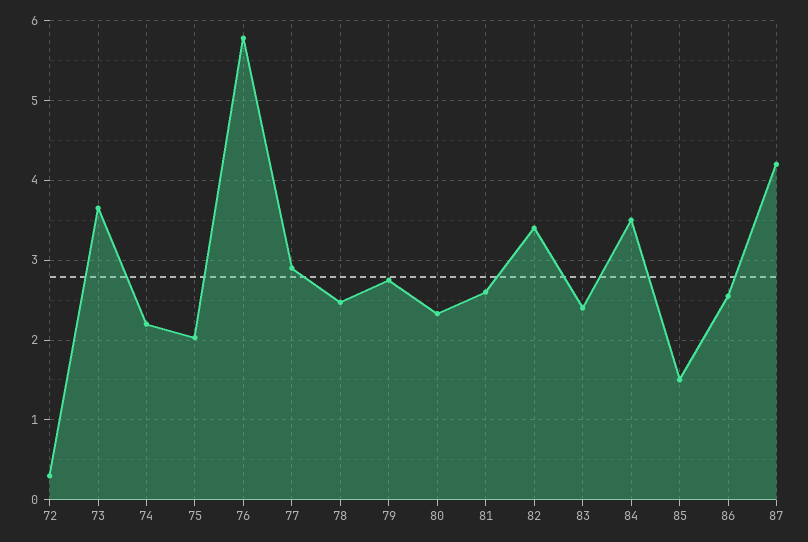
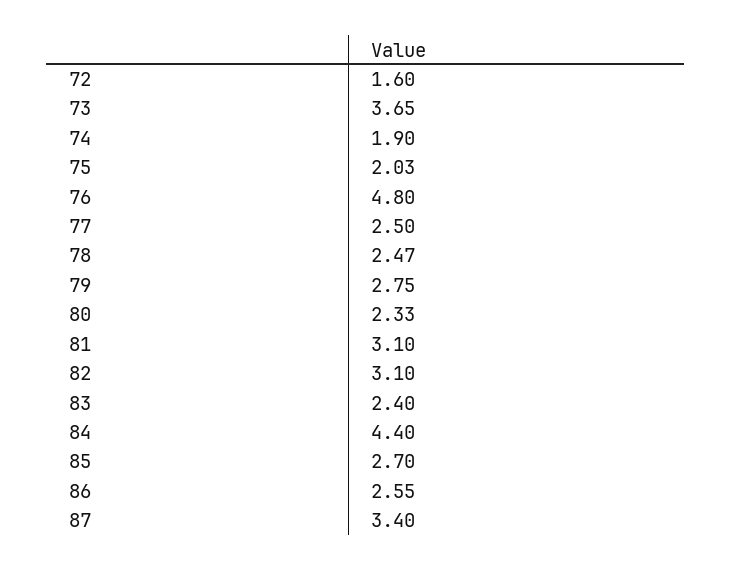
72: 0.3 -> 1.6
74: 2.2 -> 1.9
76: 5.8 -> 4.8
77: 2.9 -> 2.5
81: 2.6 -> 3.1
82: 3.4 -> 3.1
84: 3.5 -> 4.4
85: 1.5 -> 2.7
87: 4.2 -> 3.4

